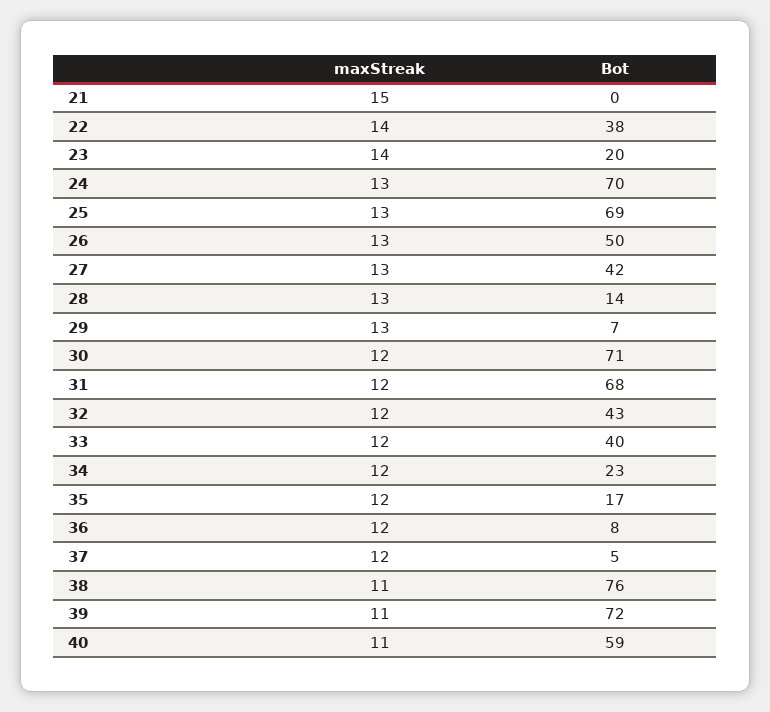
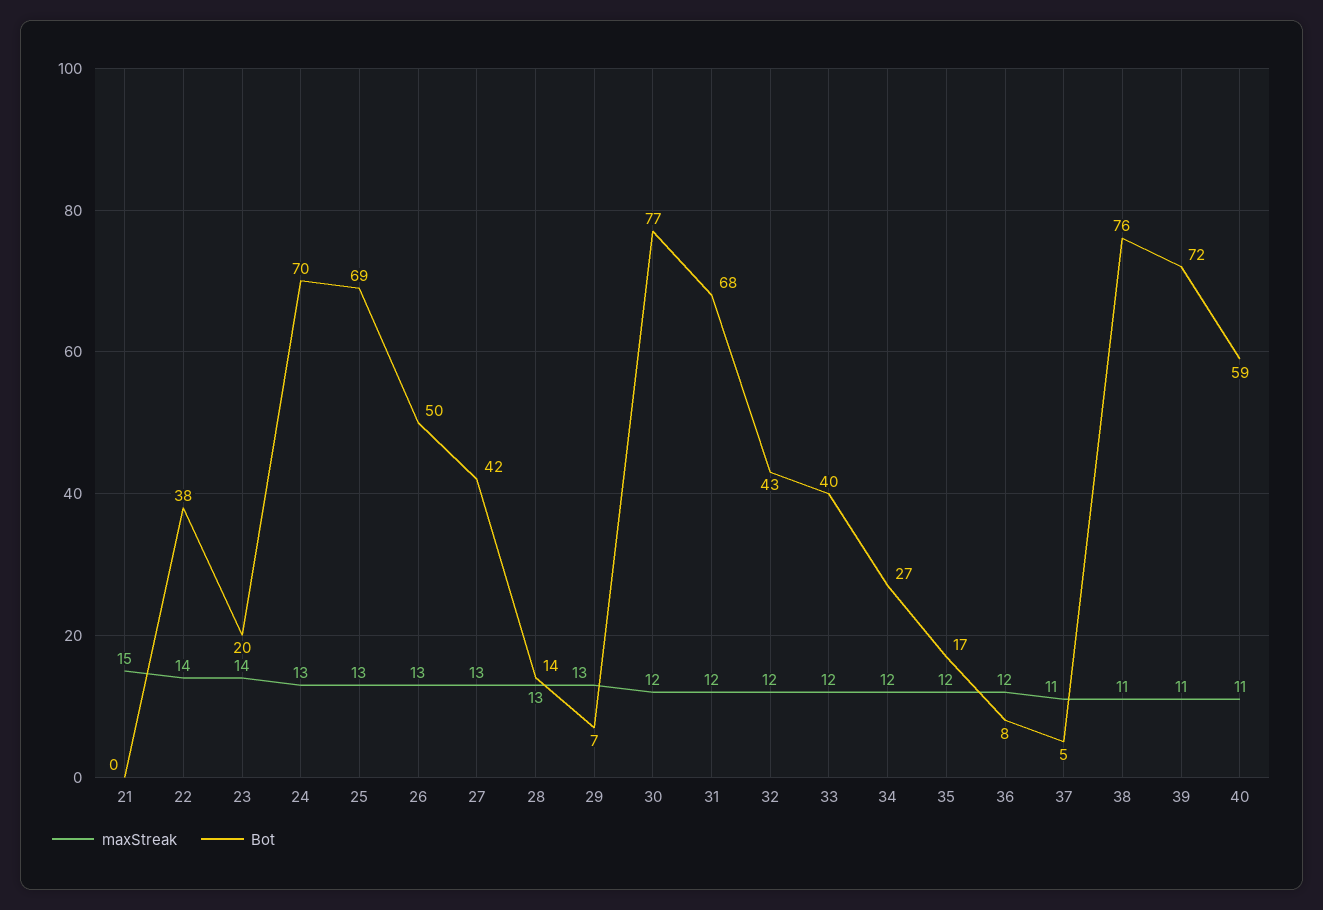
Bot, 30: 71 -> 77
Bot, 34: 23 -> 27
maxStreak, 37: 12 -> 11

